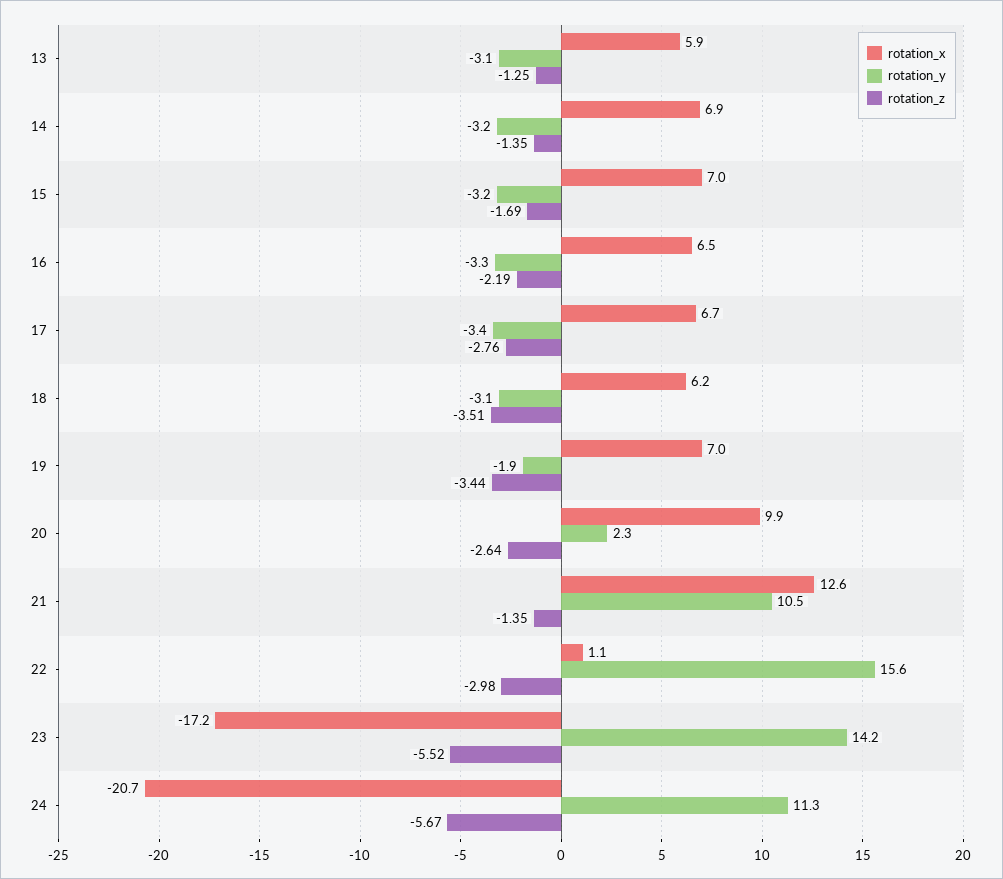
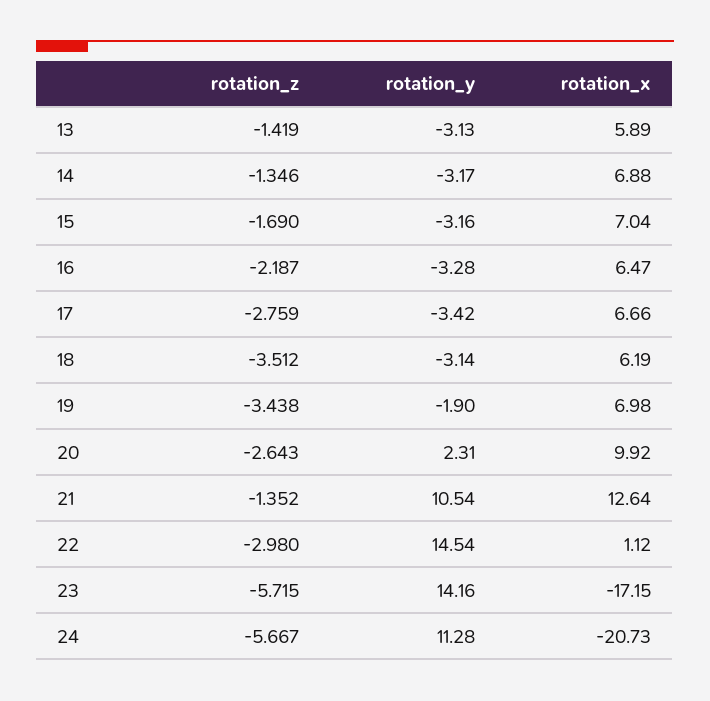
rotation_z, 13: -1.25 -> -1.419
rotation_y, 22: 15.6 -> 14.54
rotation_z, 23: -5.52 -> -5.715

